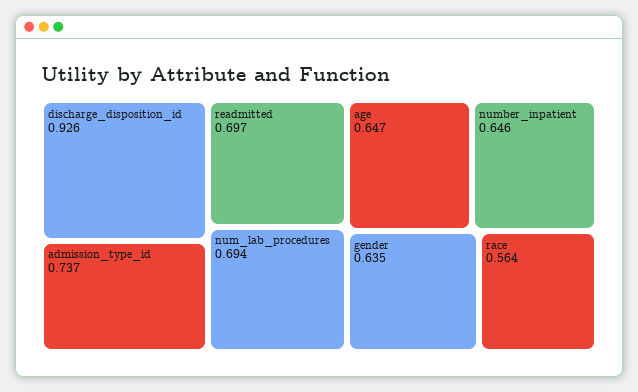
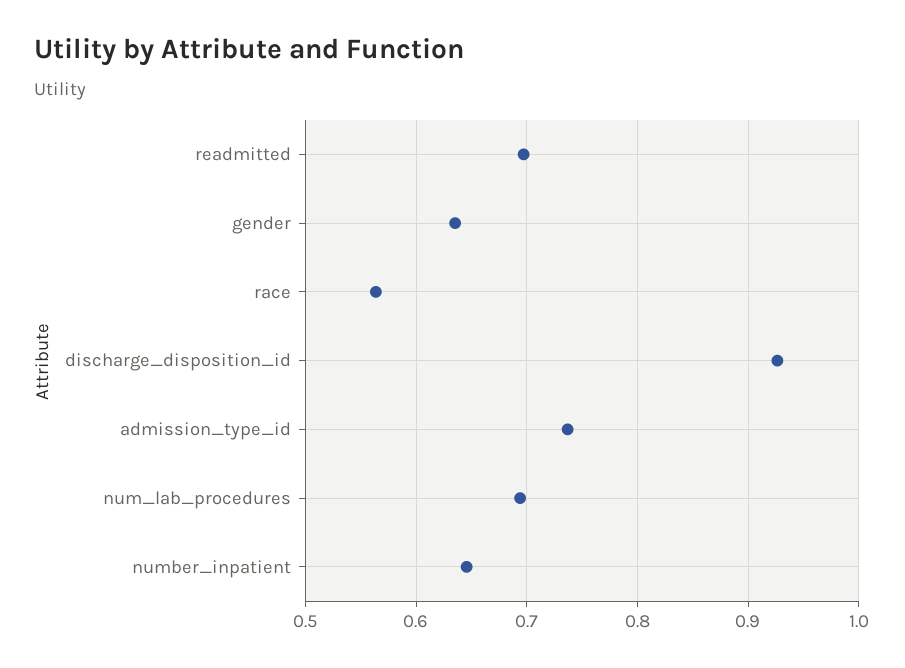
age: 0.647 -> none

